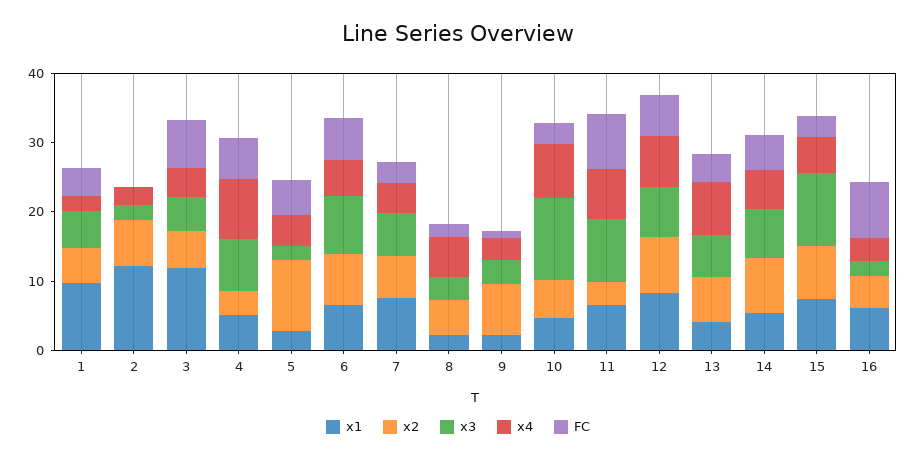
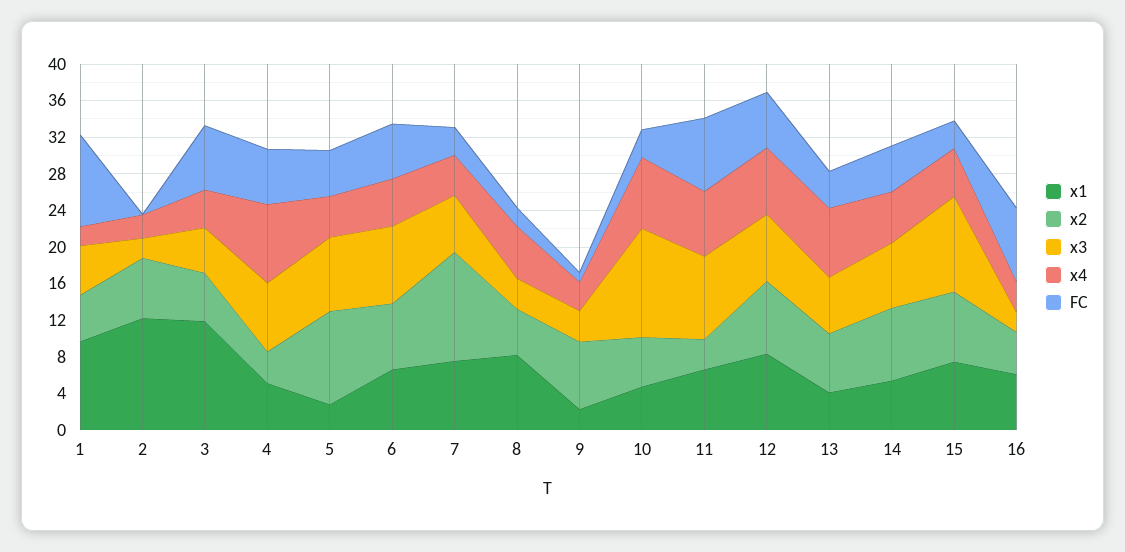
FC, 1: 4 -> 10
x3, 5: 2 -> 8
x2, 7: 6 -> 12
x1, 8: 2 -> 8

